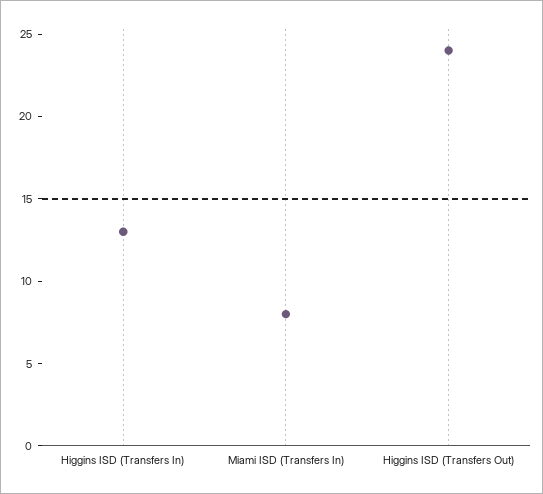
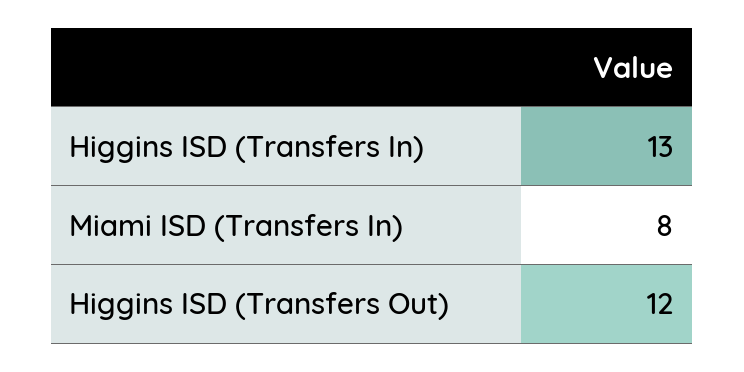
Higgins ISD (Transfers Out): 24 -> 12

